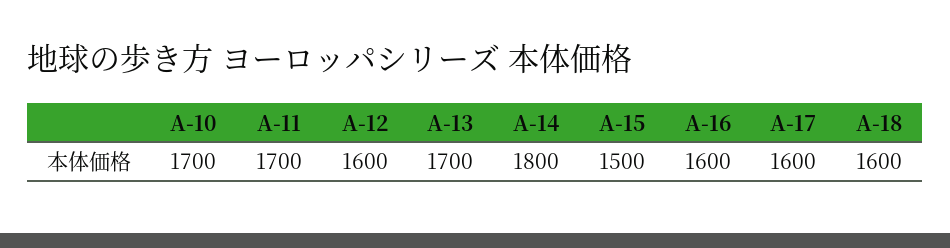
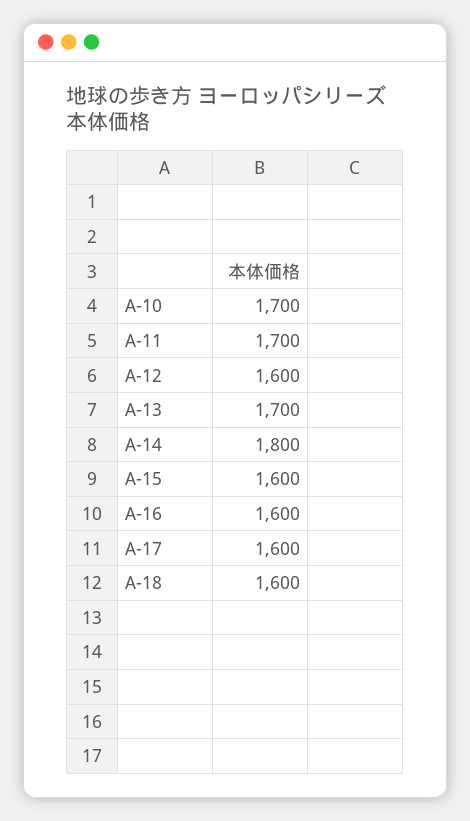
A-15: 1500 -> 1600

